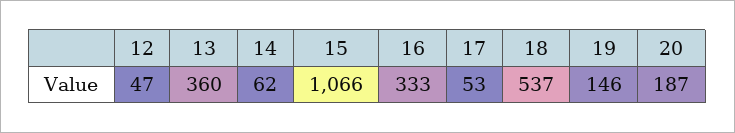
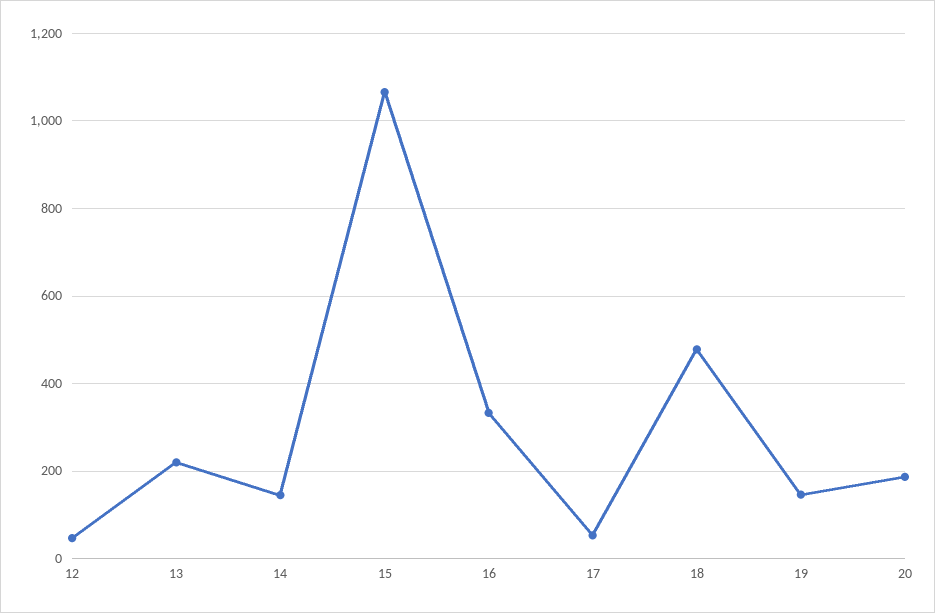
13: 360 -> 220
14: 62 -> 140
18: 537 -> 480

